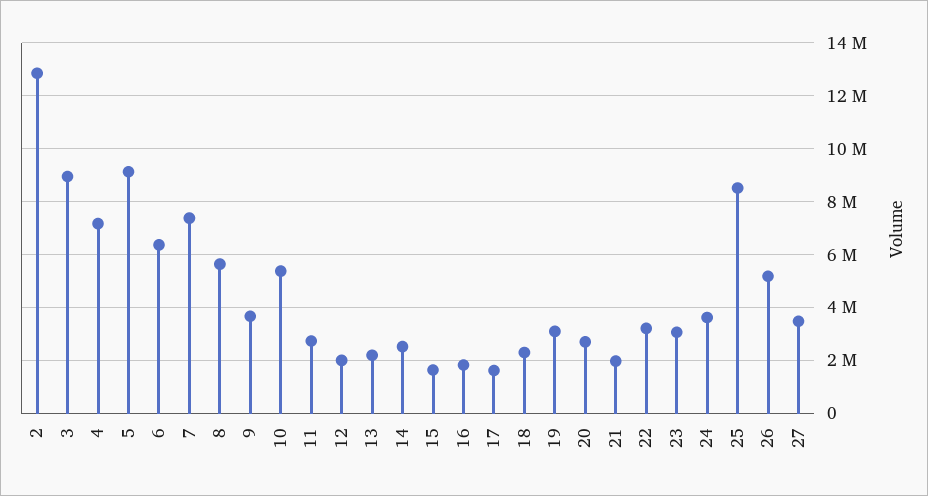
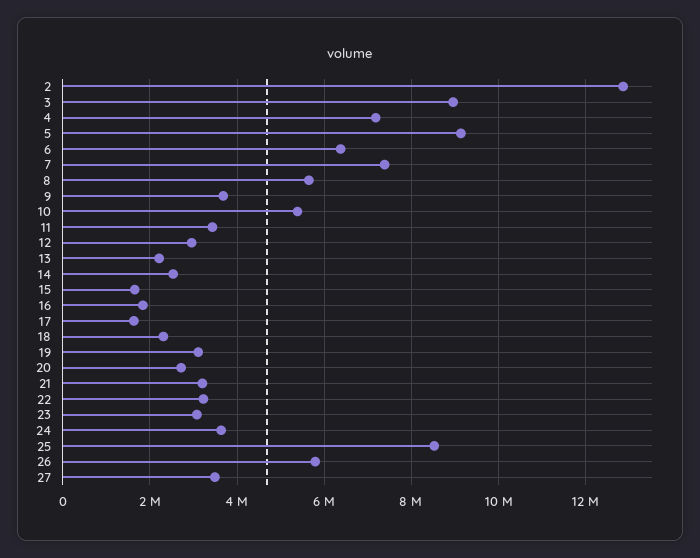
11: 2750000 -> 3400000
12: 2000000 -> 3000000
21: 2000000 -> 3200000
26: 5250000 -> 5800000

